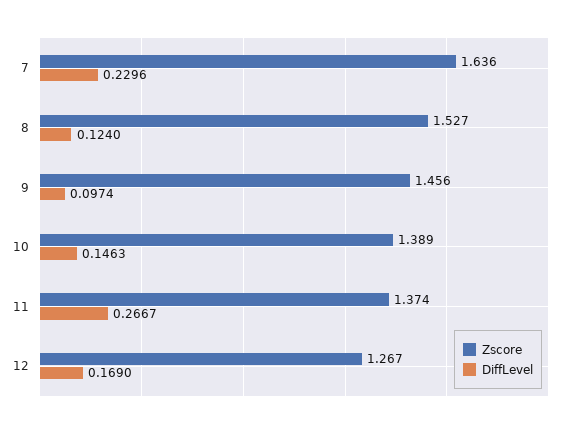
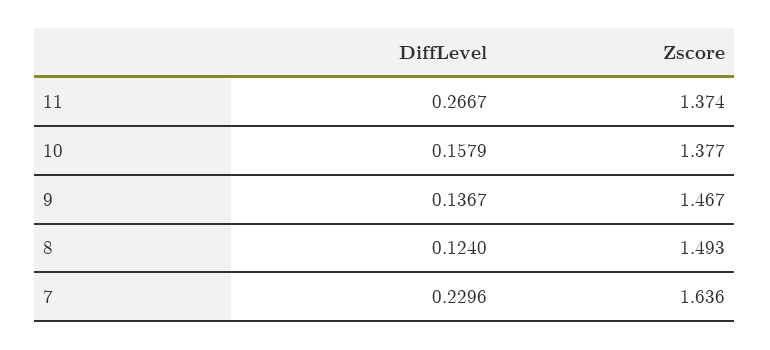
Zscore, 8: 1.527 -> 1.493
Zscore, 9: 1.456 -> 1.467
DiffLevel, 9: 0.0974 -> 0.1367
Zscore, 10: 1.389 -> 1.377
DiffLevel, 10: 0.1463 -> 0.1579
Zscore, 12: 1.267 -> none
DiffLevel, 12: 0.169 -> none

